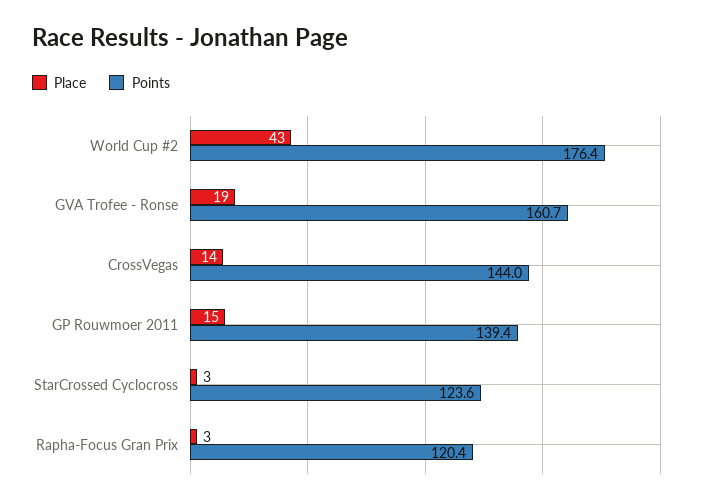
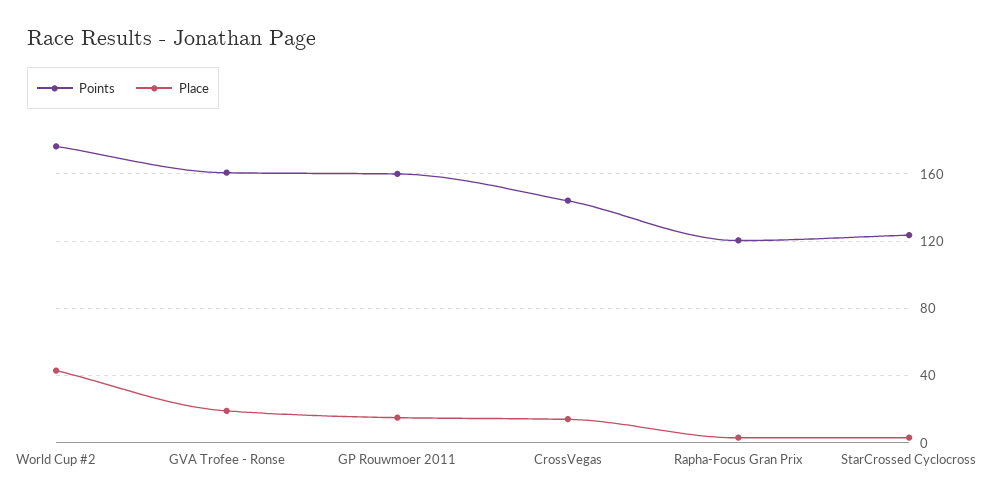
Points, GP Rouwmoer 2011: 139.4 -> 160

